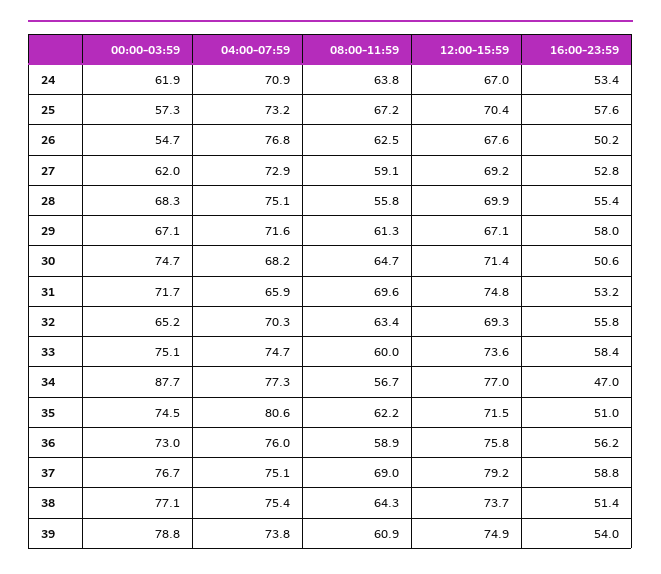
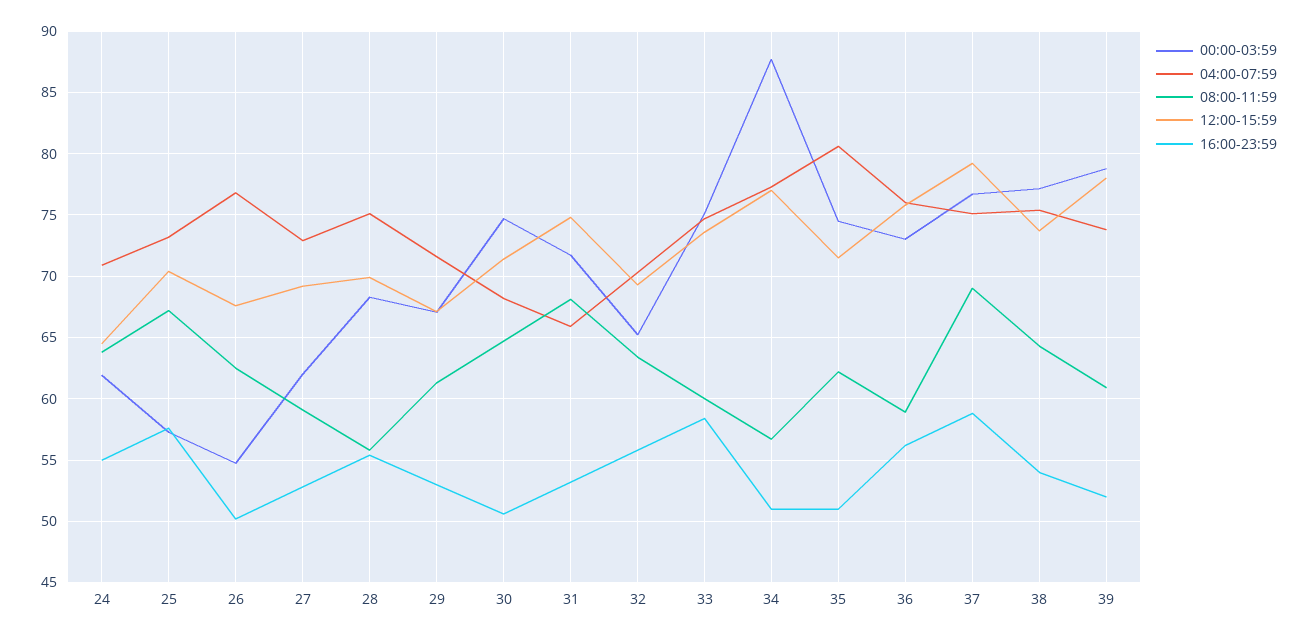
12:00-15:59, 24: 67 -> 64.5
16:00-23:59, 24: 53.4 -> 55
16:00-23:59, 29: 58 -> 53
08:00-11:59, 31: 69.6 -> 68
16:00-23:59, 34: 47 -> 51
16:00-23:59, 38: 51.4 -> 54
12:00-15:59, 39: 74.9 -> 78
16:00-23:59, 39: 54 -> 52

